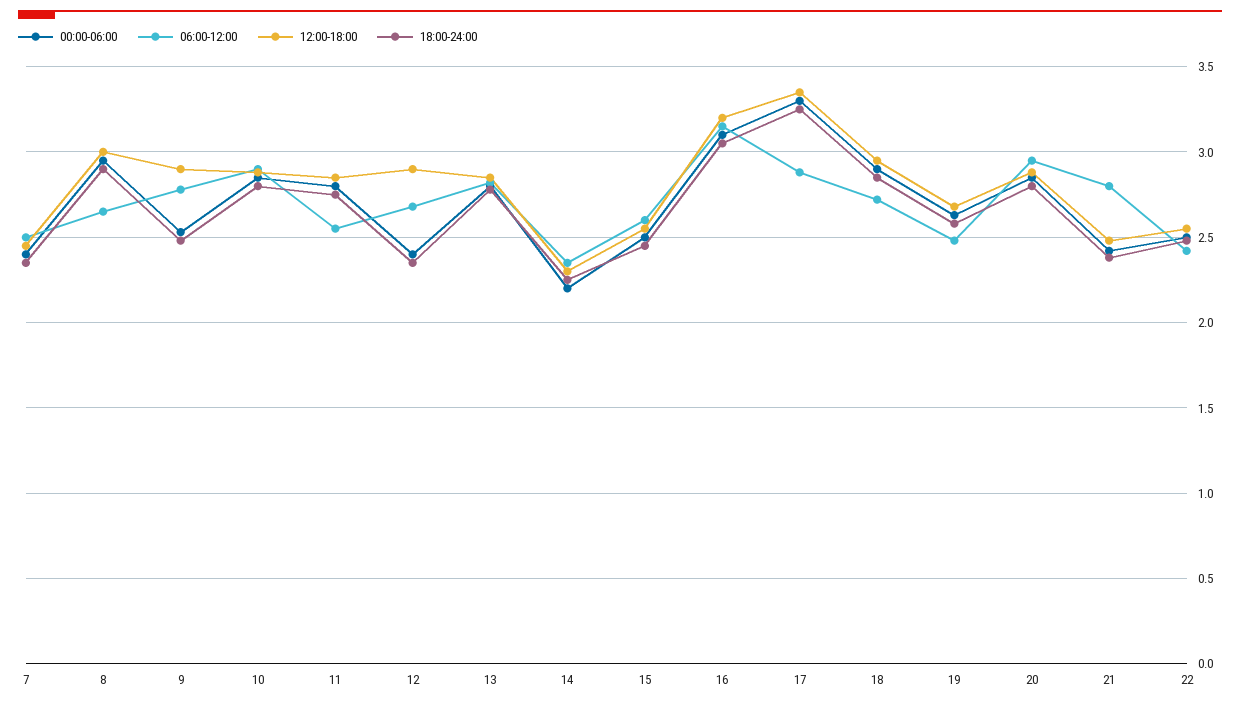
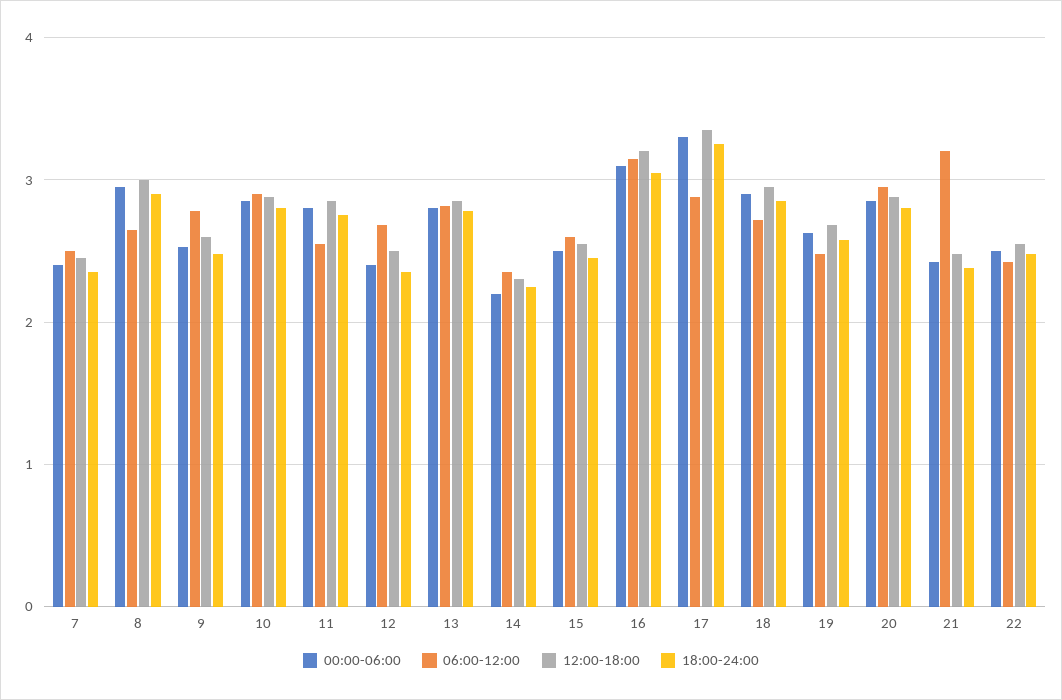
12:00-18:00, 9: 2.9 -> 2.6
12:00-18:00, 12: 2.9 -> 2.5
06:00-12:00, 21: 2.8 -> 3.2

